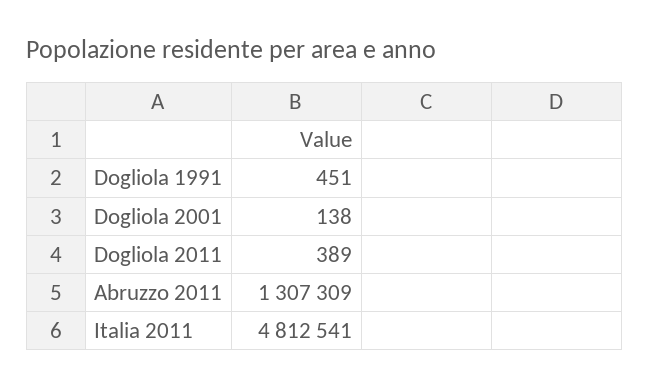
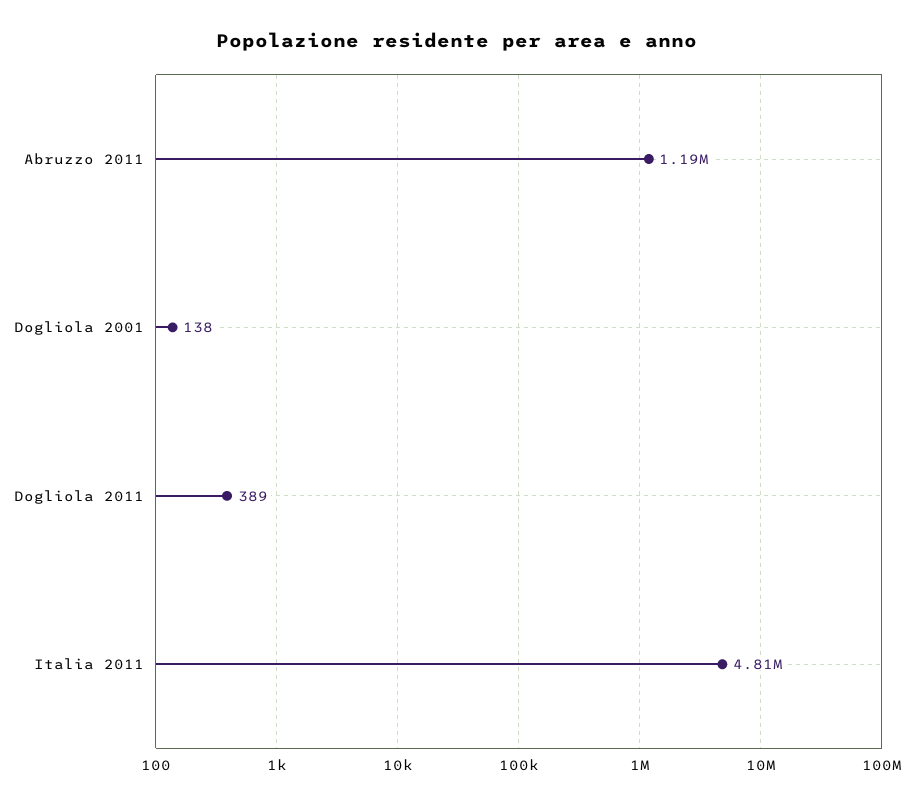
Dogliola 1991: 451 -> none
Abruzzo 2011: 1307309 -> 1190000

